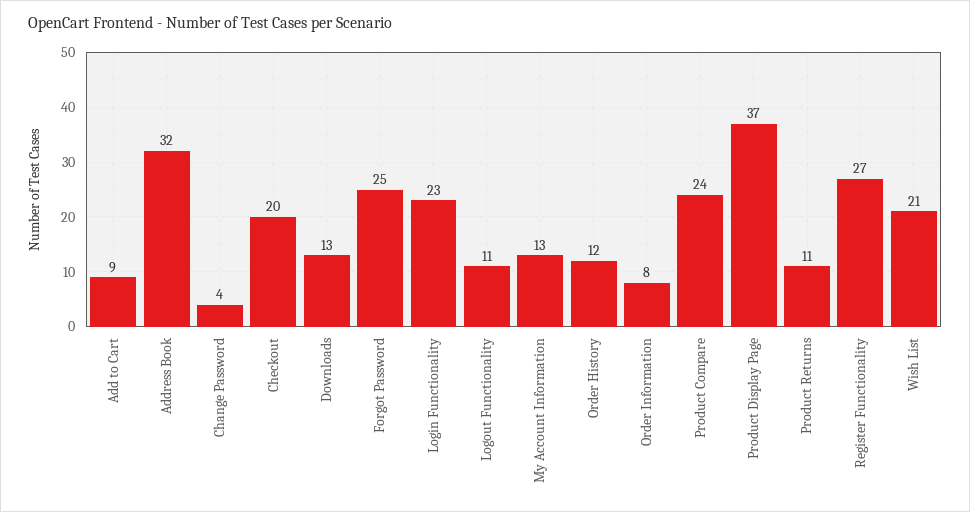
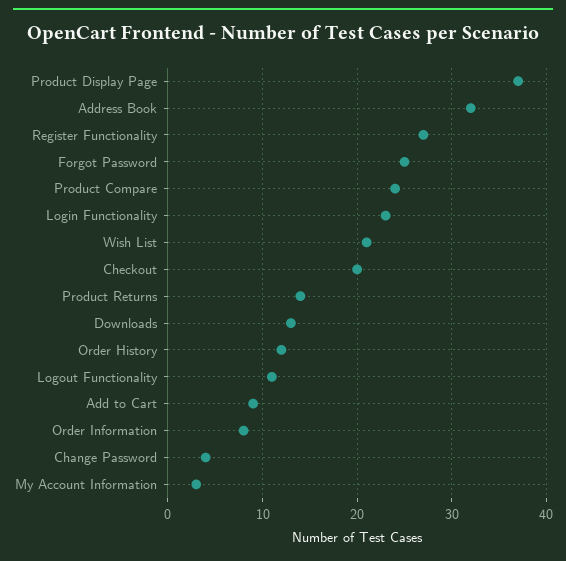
My Account Information: 13 -> 3
Product Returns: 11 -> 14

